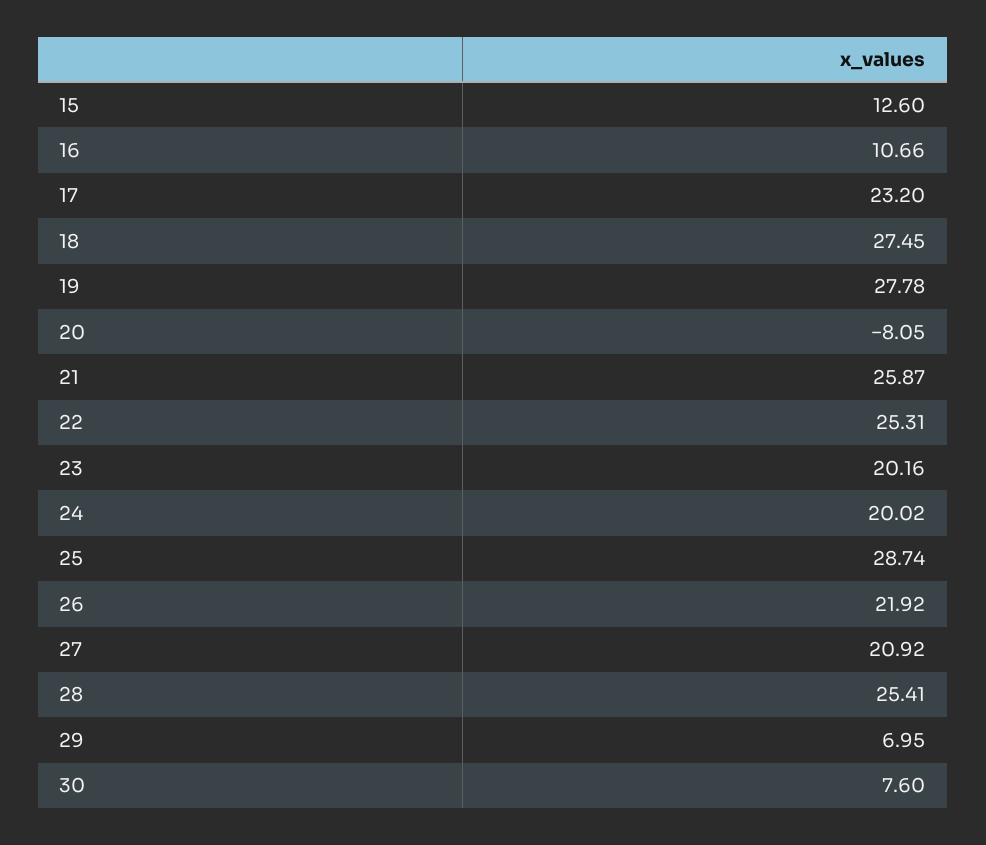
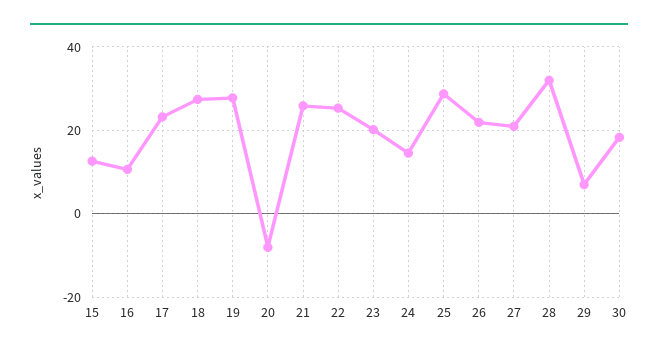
24: 20.02 -> 14
28: 25.41 -> 32
30: 7.6 -> 18

